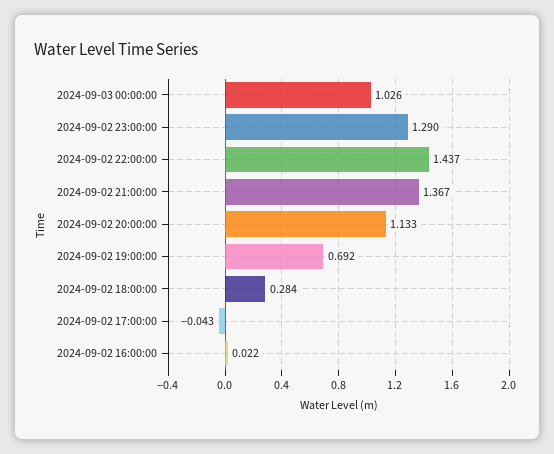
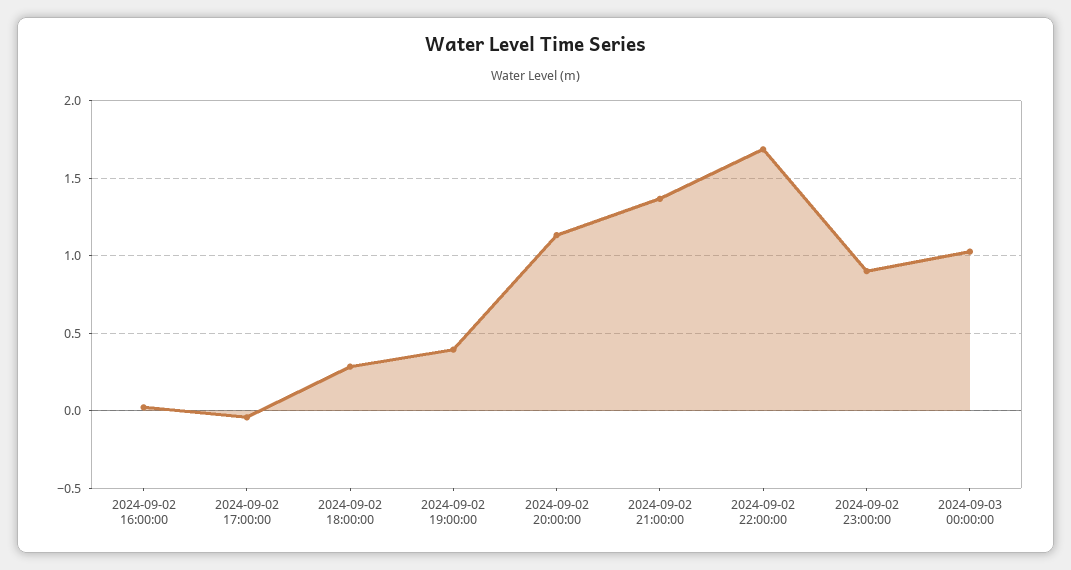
2024-09-02 23:00:00: 1.29 -> 0.9
2024-09-02 22:00:00: 1.437 -> 1.7
2024-09-02 19:00:00: 0.692 -> 0.4

